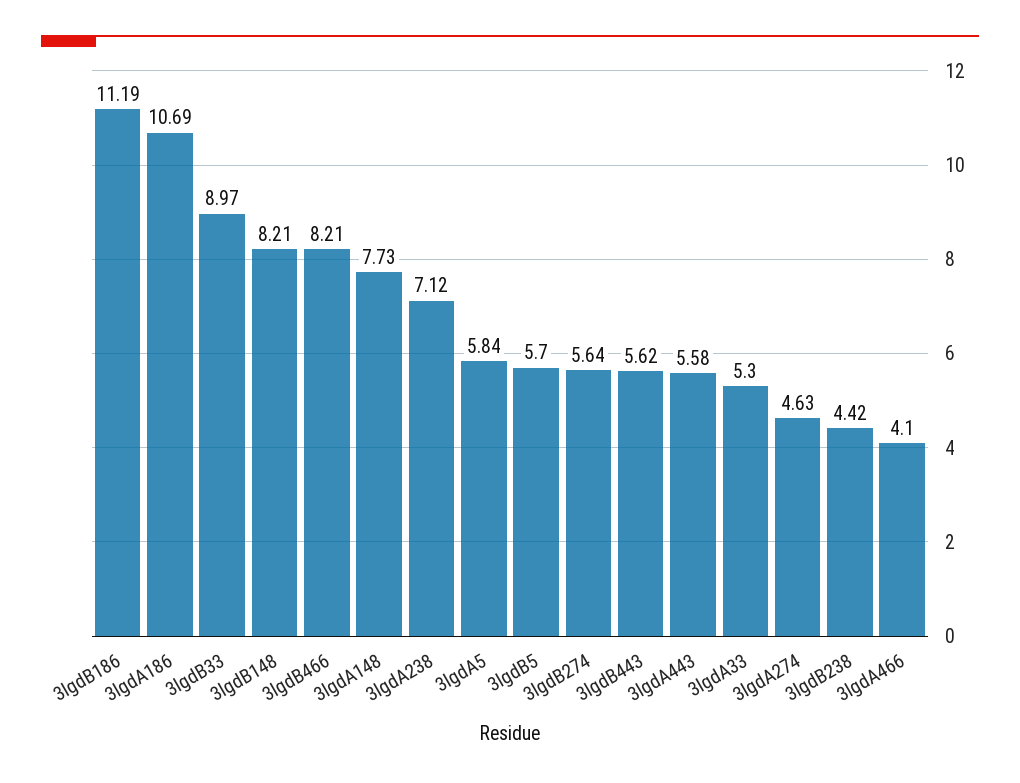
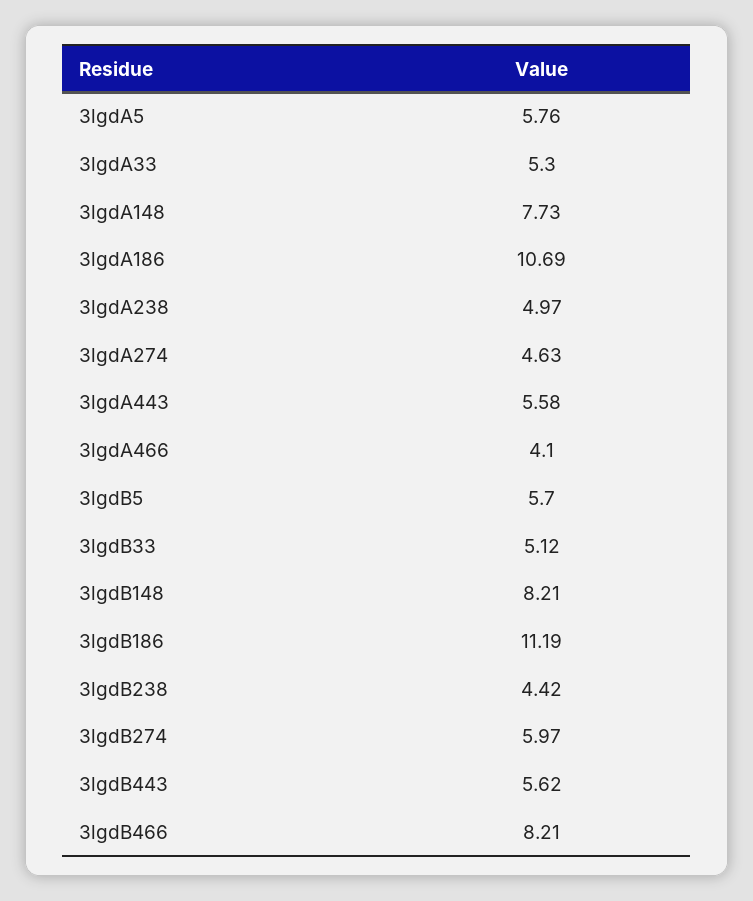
3lgdB33: 8.97 -> 5.12
3lgdA238: 7.12 -> 4.97
3lgdA5: 5.84 -> 5.76
3lgdB274: 5.64 -> 5.97

